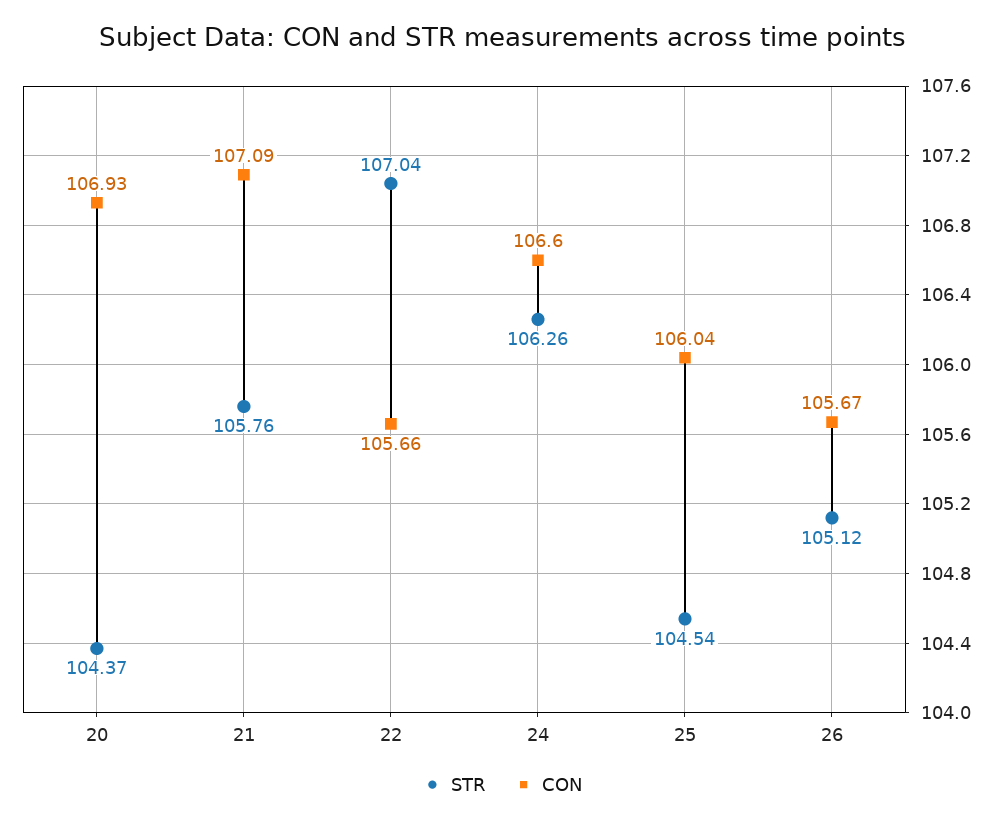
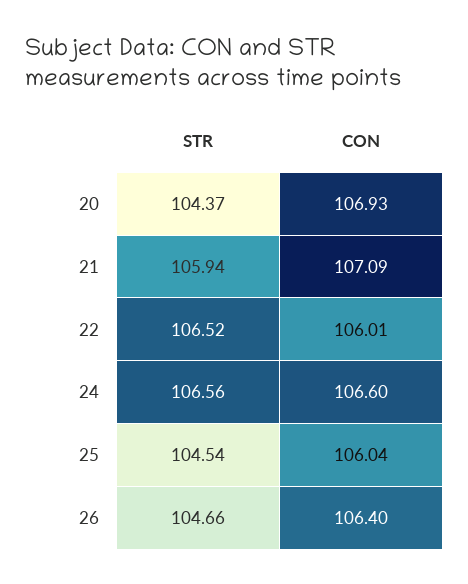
STR, 21: 105.76 -> 105.94
STR, 22: 107.04 -> 106.52
CON, 22: 105.66 -> 106.01
STR, 24: 106.26 -> 106.56
STR, 26: 105.12 -> 104.66
CON, 26: 105.67 -> 106.4

